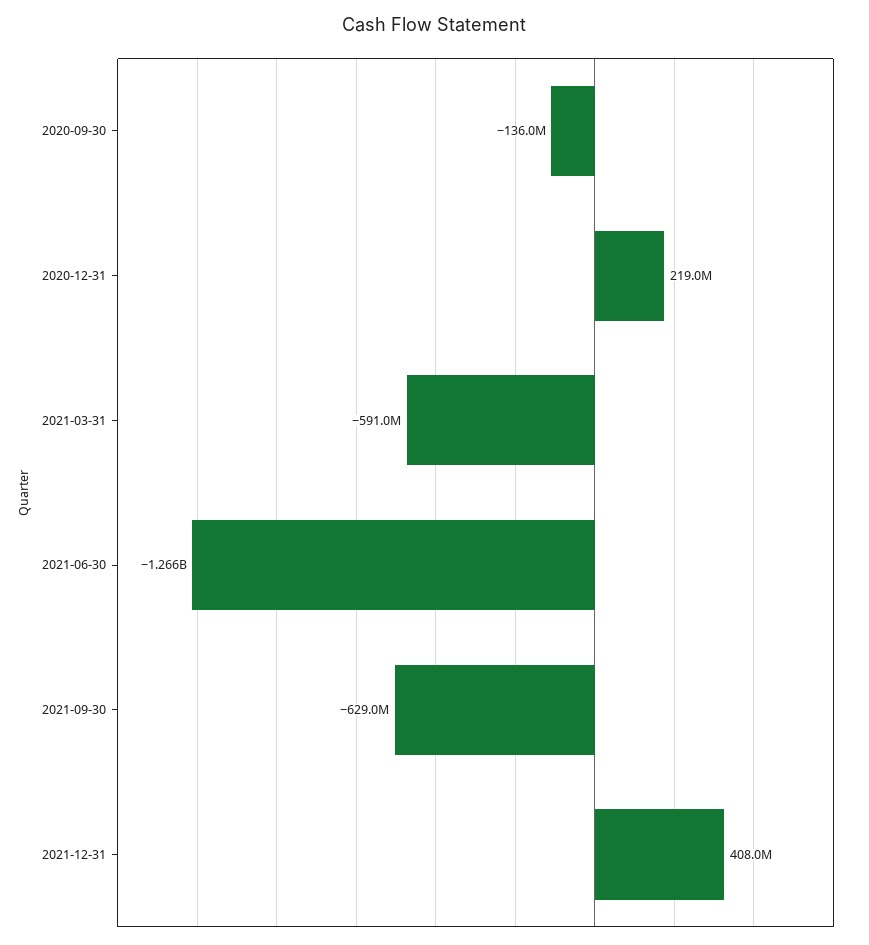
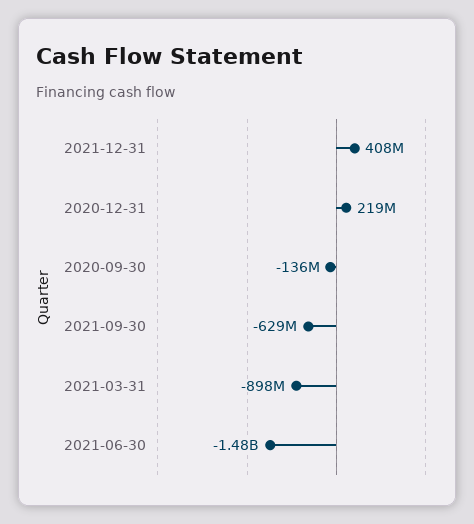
2021-03-31: -591000000 -> -898000000
2021-06-30: -1266000000 -> -1480000000

